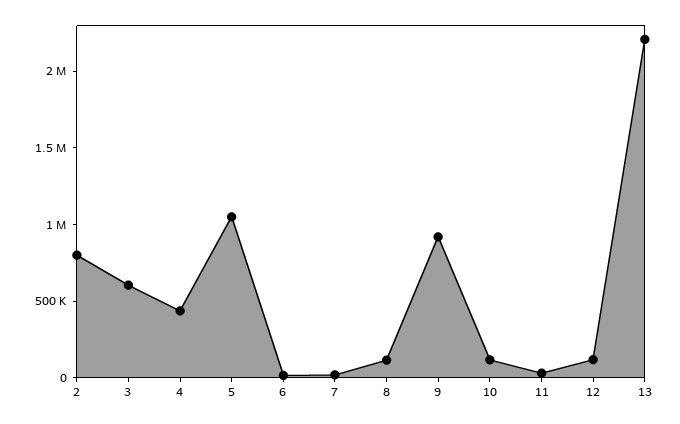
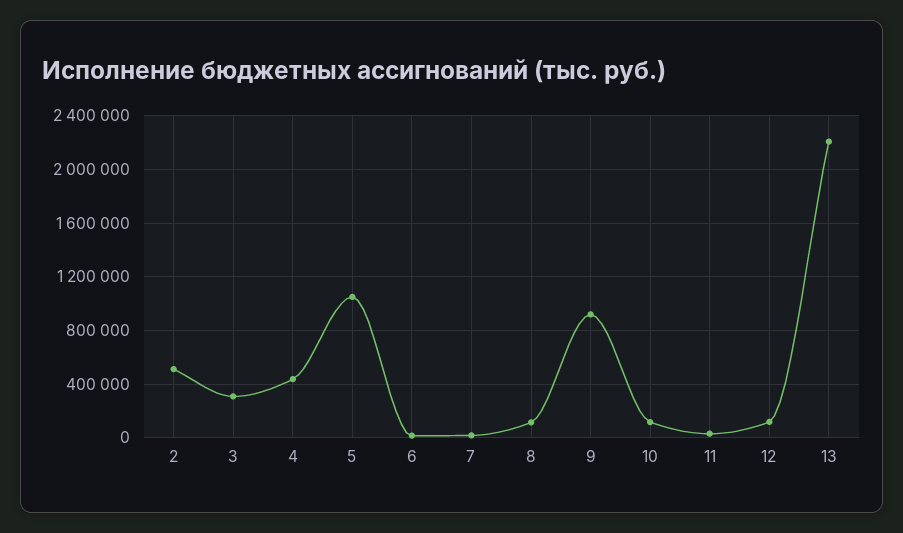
2: 800000 -> 500000
3: 600000 -> 300000

